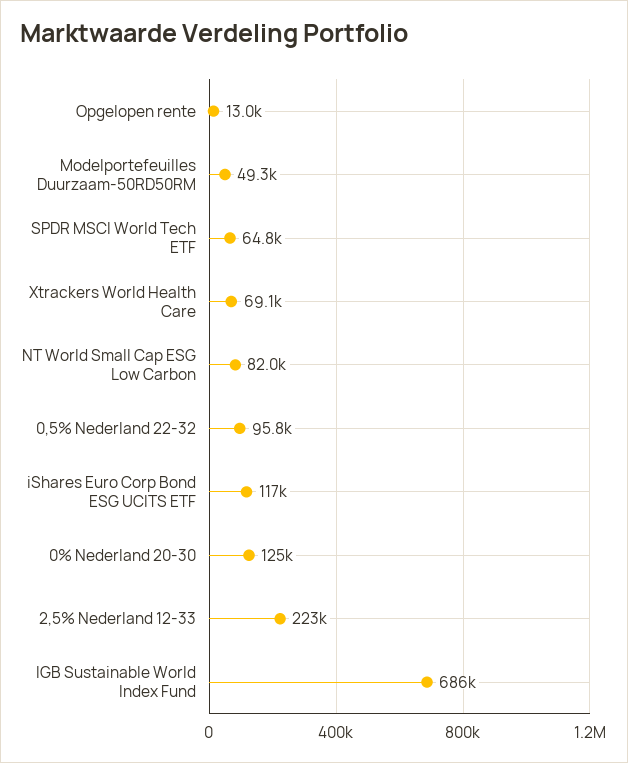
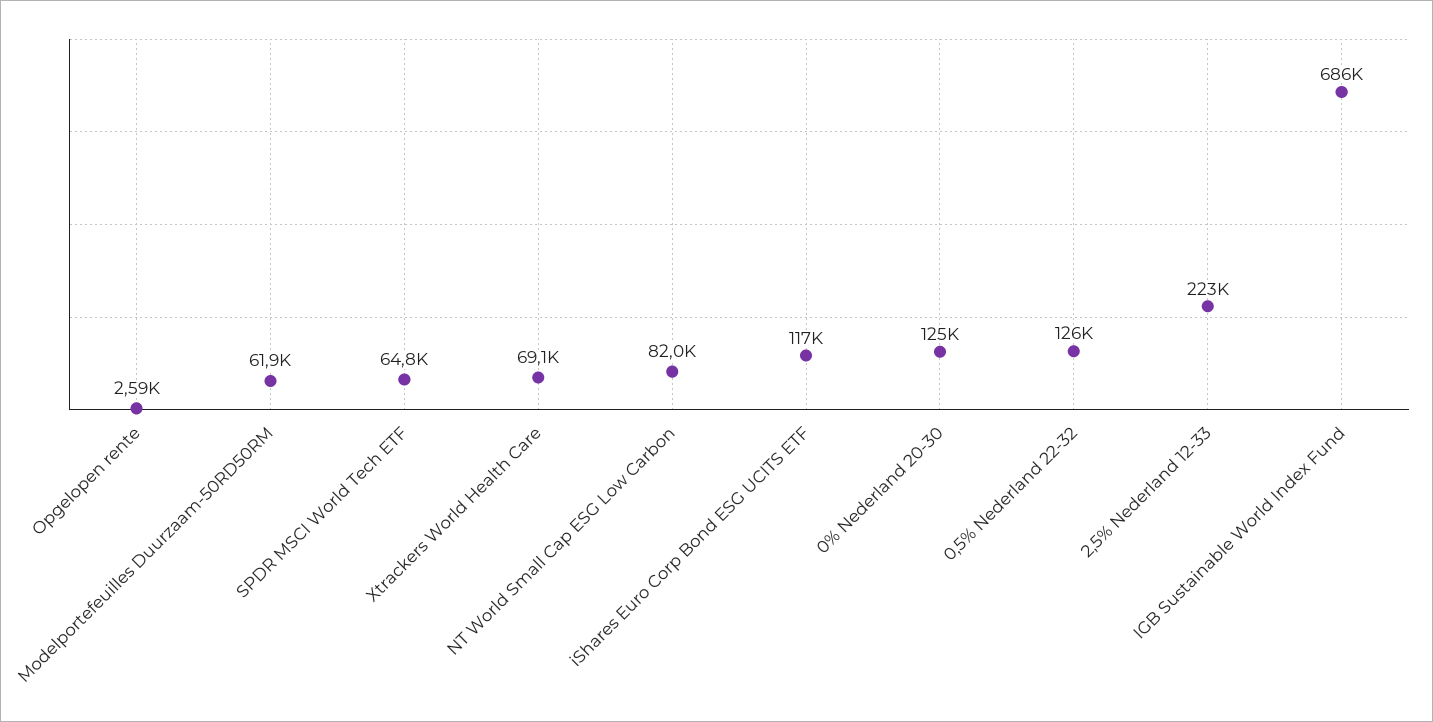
Opgelopen rente: 13000 -> 2590
Modelportefeuilles Duurzaam-50RD50RM: 49300 -> 61900
0,5% Nederland 22-32: 95800 -> 126000

